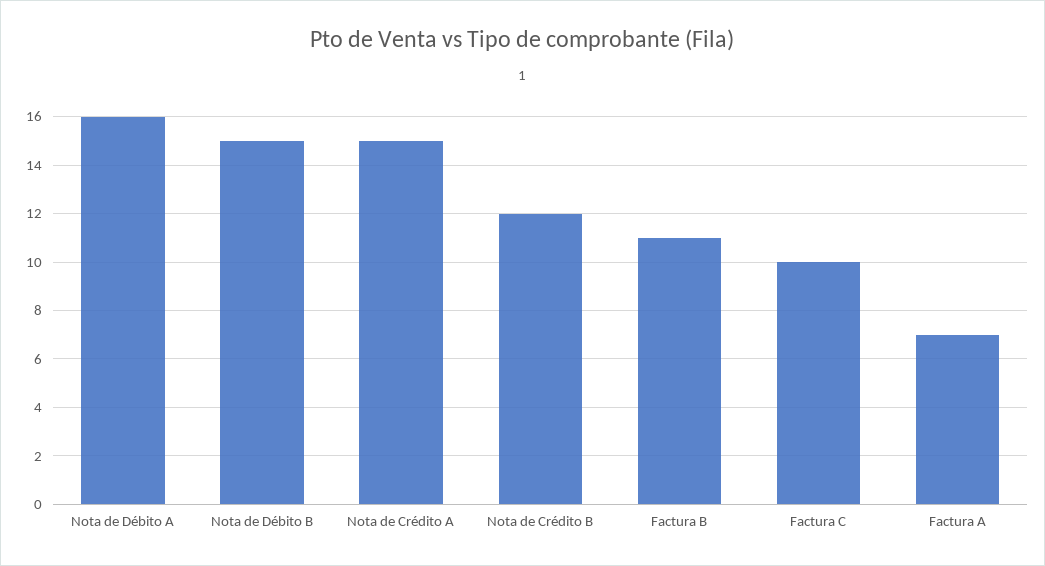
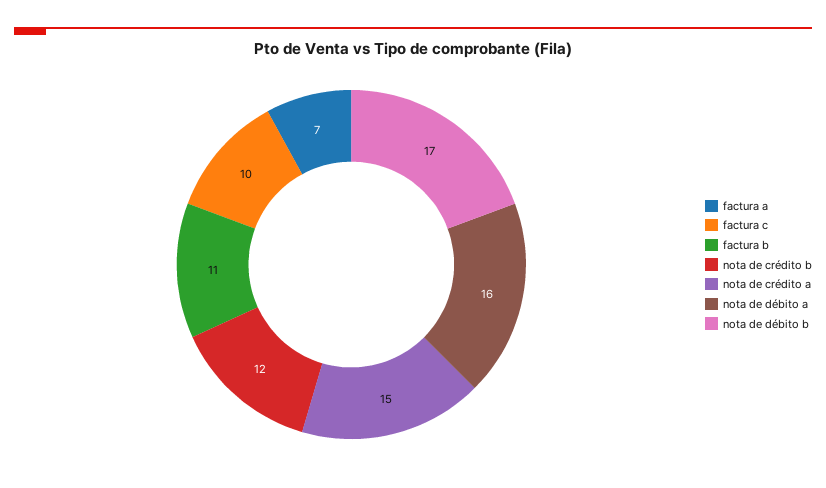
Nota de Débito B: 15 -> 17

